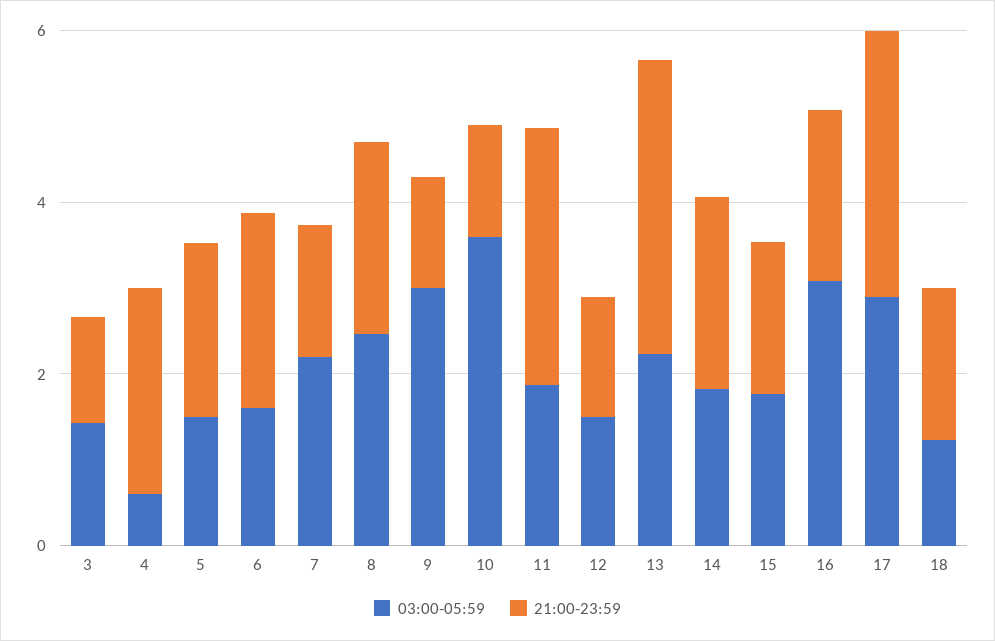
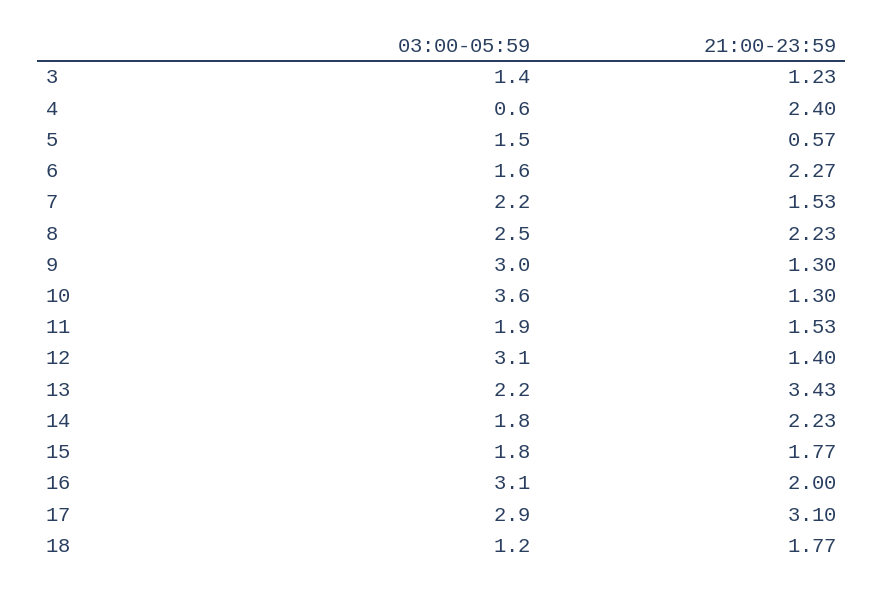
21:00-23:59, 5: 2 -> 0.57
21:00-23:59, 11: 3 -> 1.53
03:00-05:59, 12: 1.5 -> 3.1

